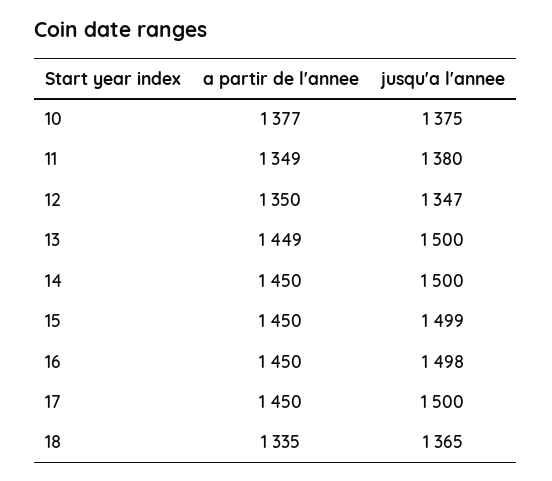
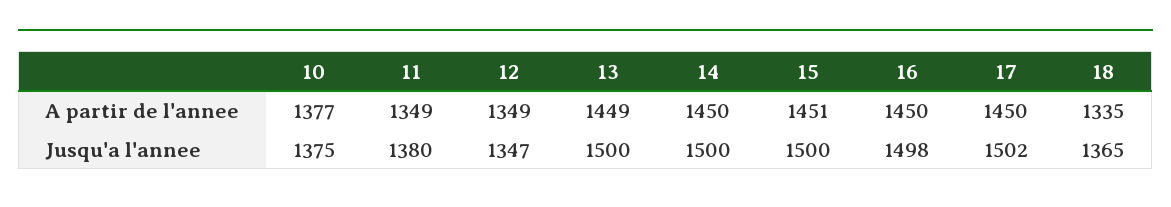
a partir de l'annee, 12: 1350 -> 1349
a partir de l'annee, 15: 1450 -> 1451
jusqu'a l'annee, 15: 1499 -> 1500
jusqu'a l'annee, 17: 1500 -> 1502

